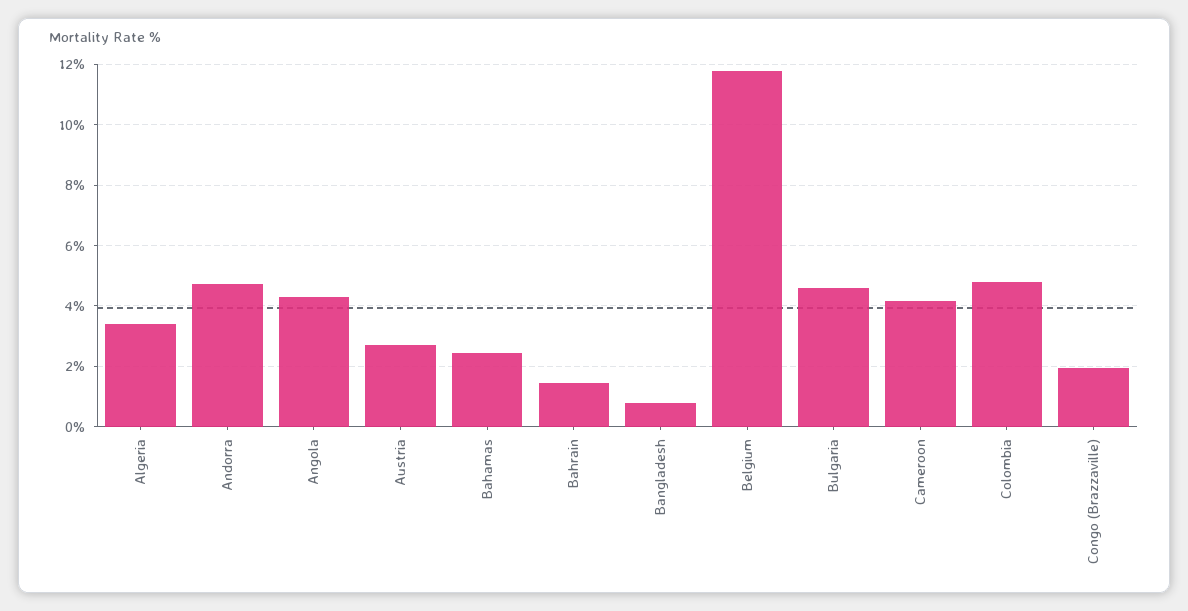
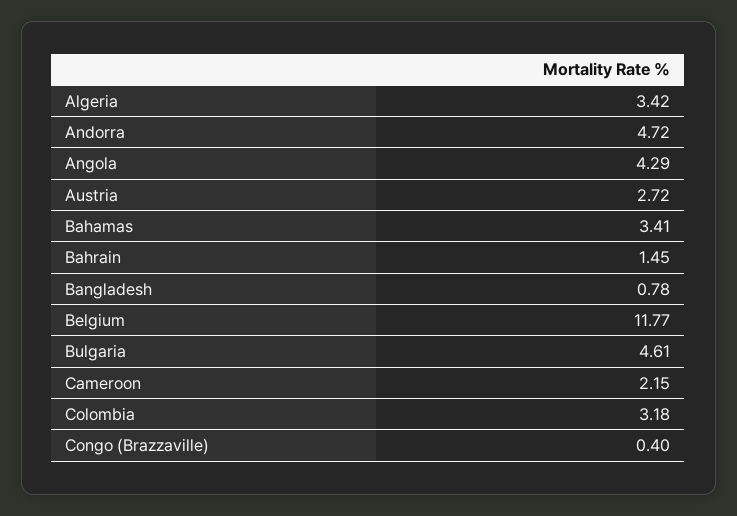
Bahamas: 2.4 -> 3.41
Cameroon: 4.2 -> 2.15
Colombia: 4.8 -> 3.18
Congo (Brazzaville): 2 -> 0.4

